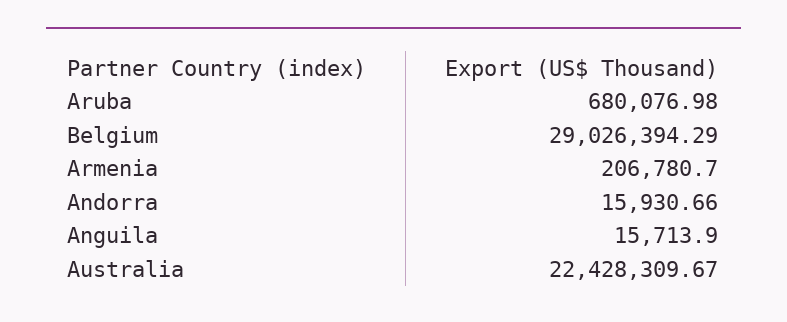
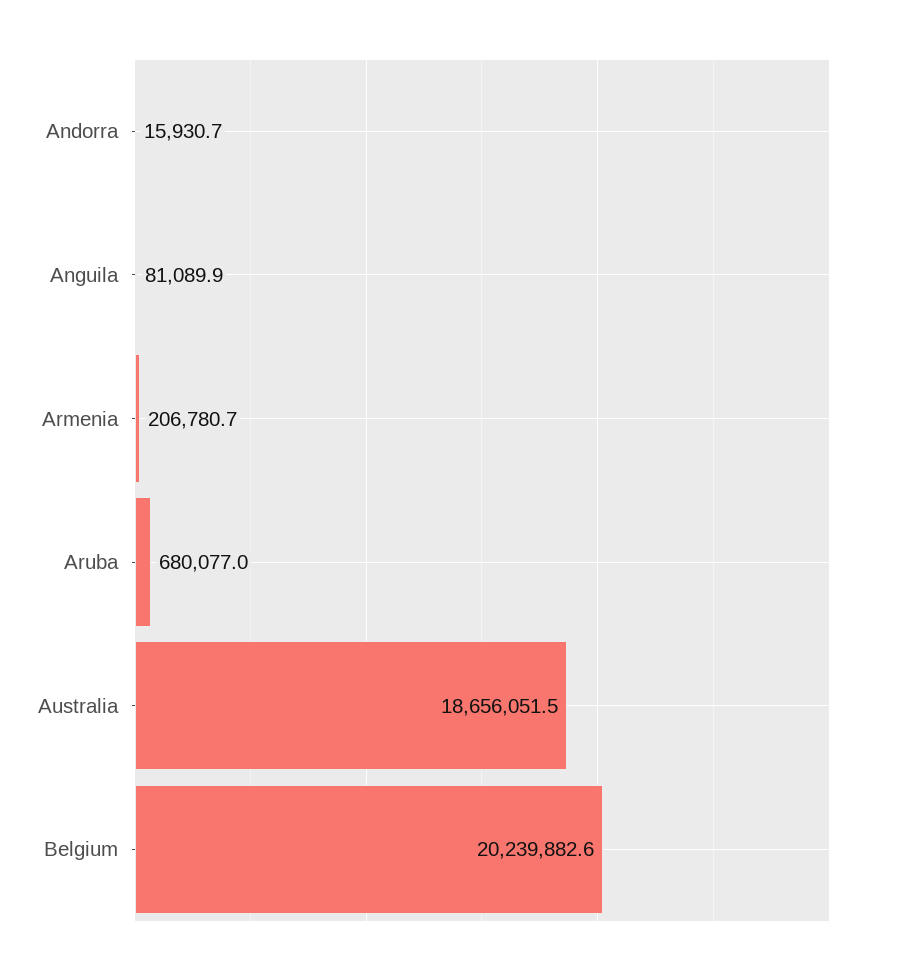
Belgium: 29026394.29 -> 20239882.6
Anguila: 15713.9 -> 81089.9
Australia: 22428309.67 -> 18656051.5

